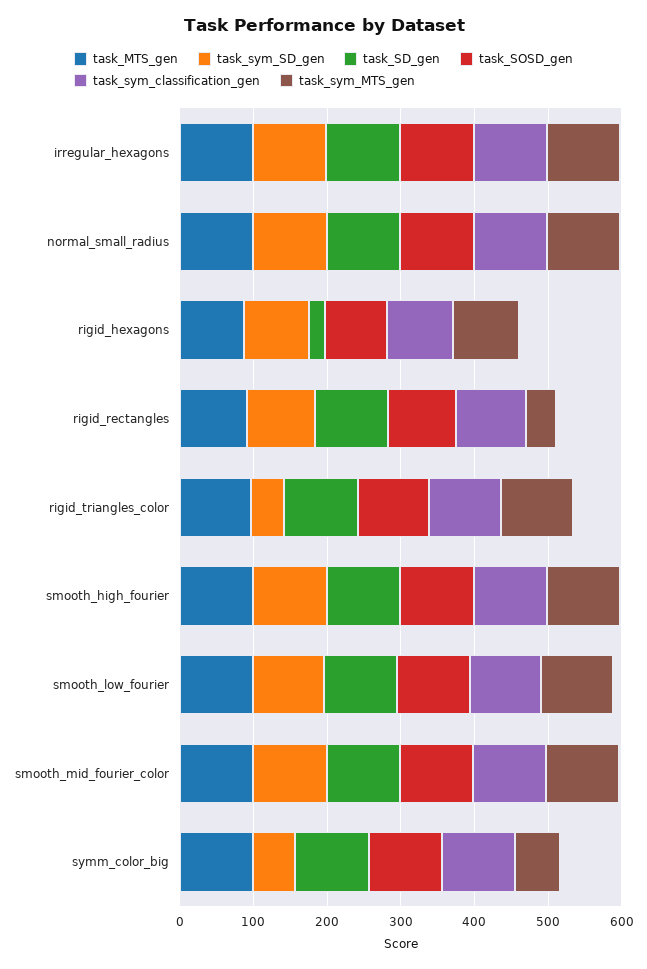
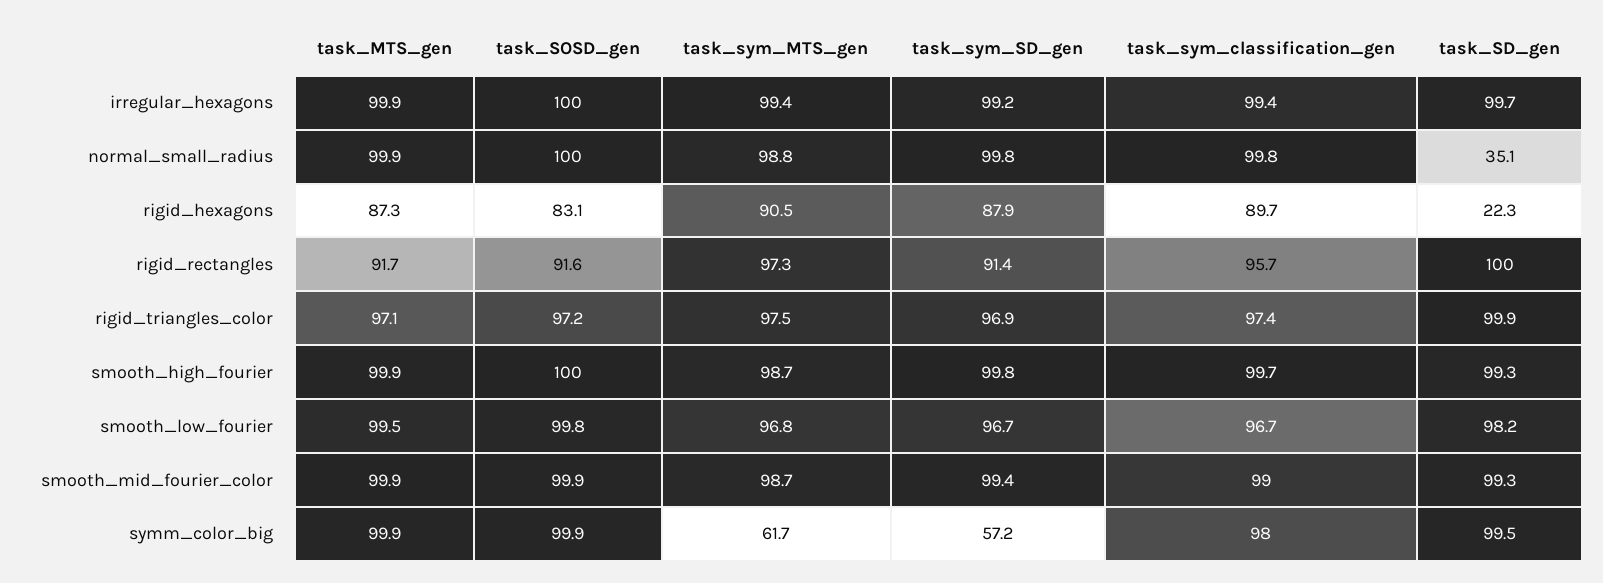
task_SD_gen, normal_small_radius: 100 -> 35.1
task_sym_MTS_gen, rigid_rectangles: 40 -> 97.3
task_sym_SD_gen, rigid_triangles_color: 40 -> 96.9

